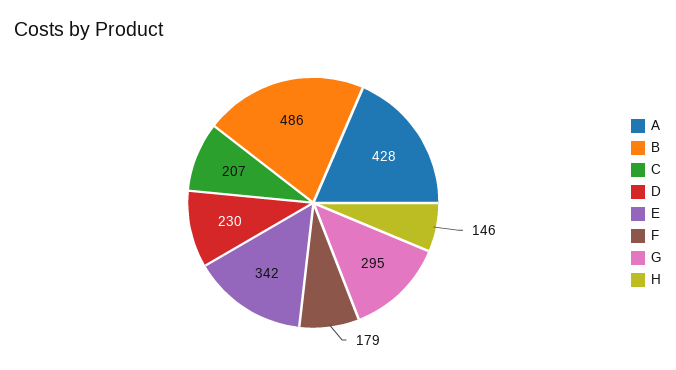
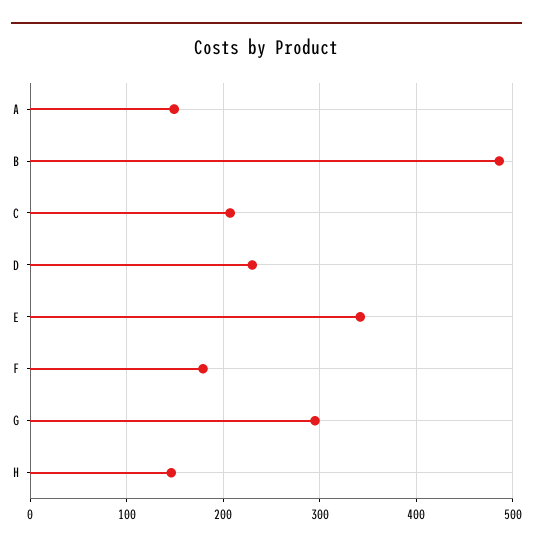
A: 428 -> 150

